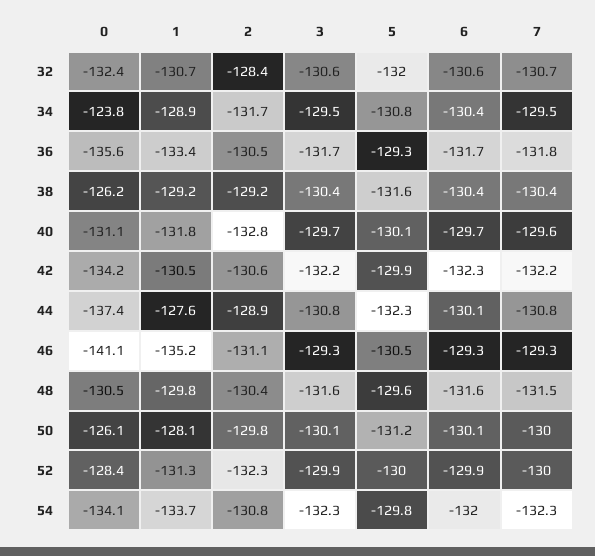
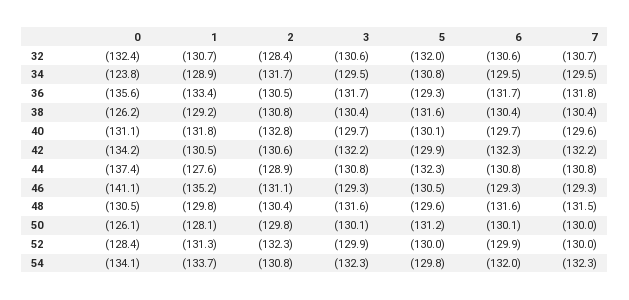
6, 34: -130.4 -> -129.5
2, 38: -129.2 -> -130.8
6, 44: -130.1 -> -130.8

